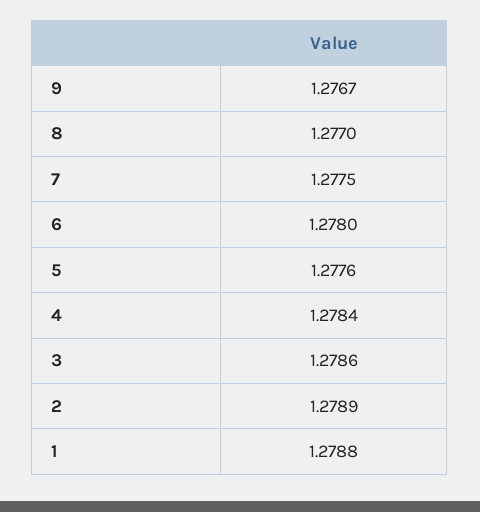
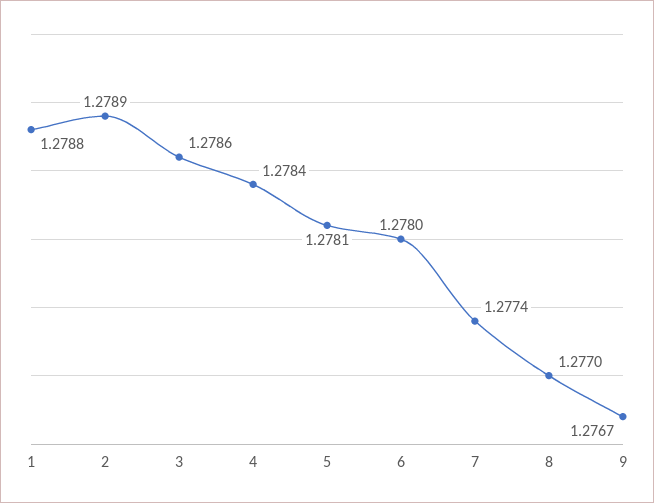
7: 1.2775 -> 1.2774
5: 1.2776 -> 1.2781

